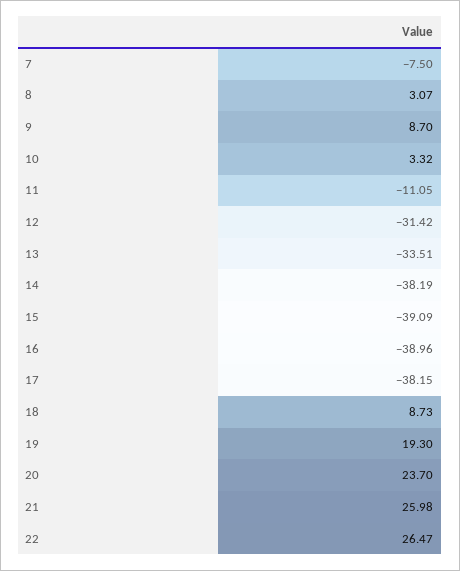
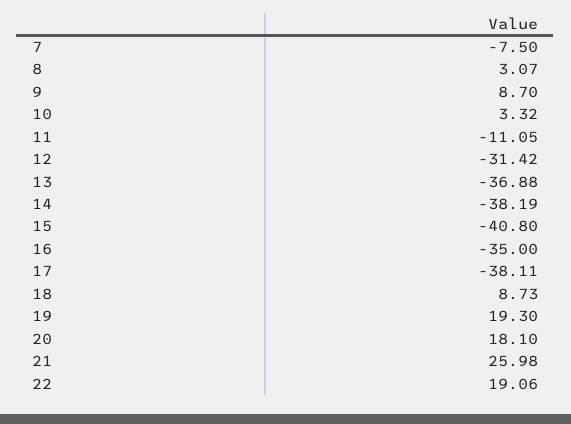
13: -33.51 -> -36.88
15: -39.09 -> -40.8
16: -38.96 -> -35
17: -38.15 -> -38.11
20: 23.7 -> 18.1
22: 26.47 -> 19.06

